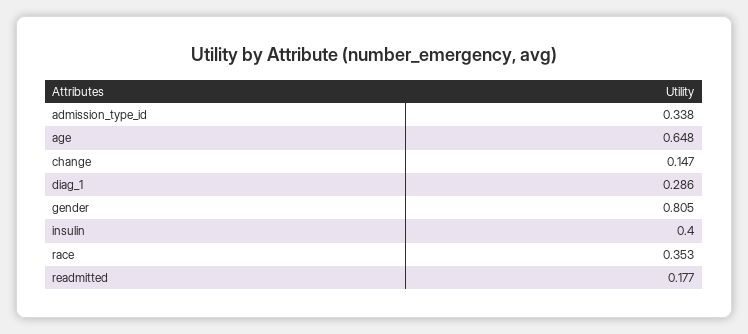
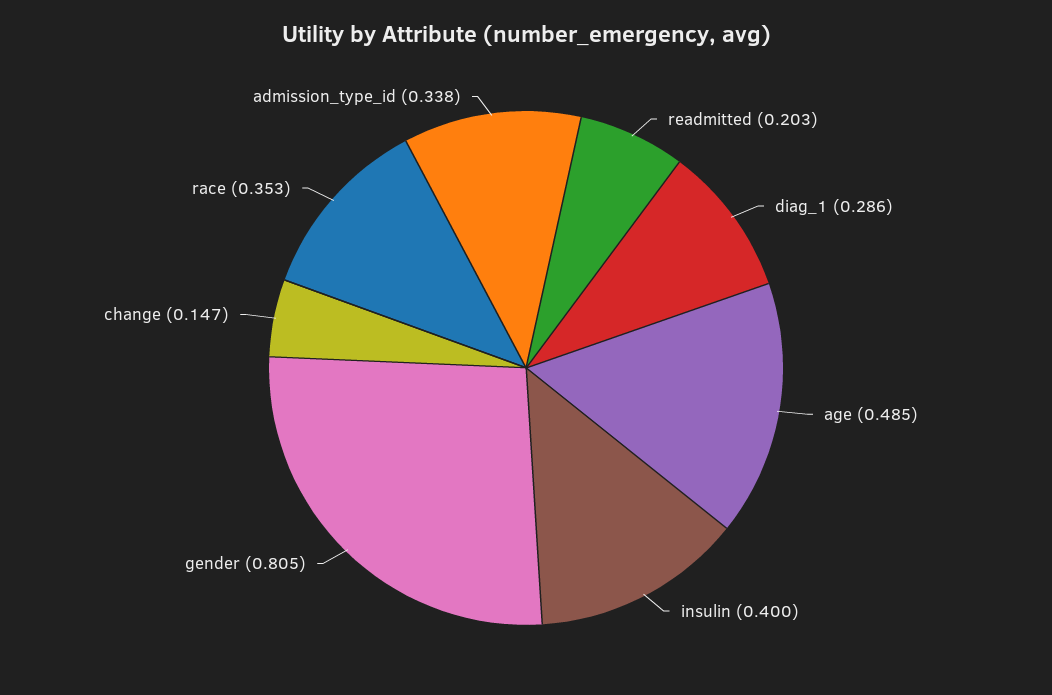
age: 0.648 -> 0.485
readmitted: 0.177 -> 0.203

